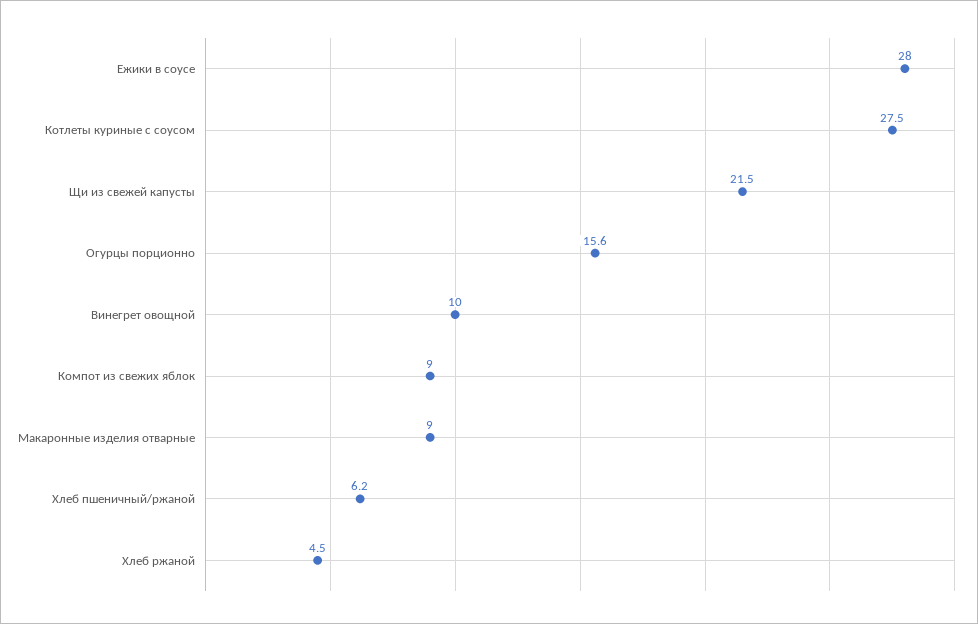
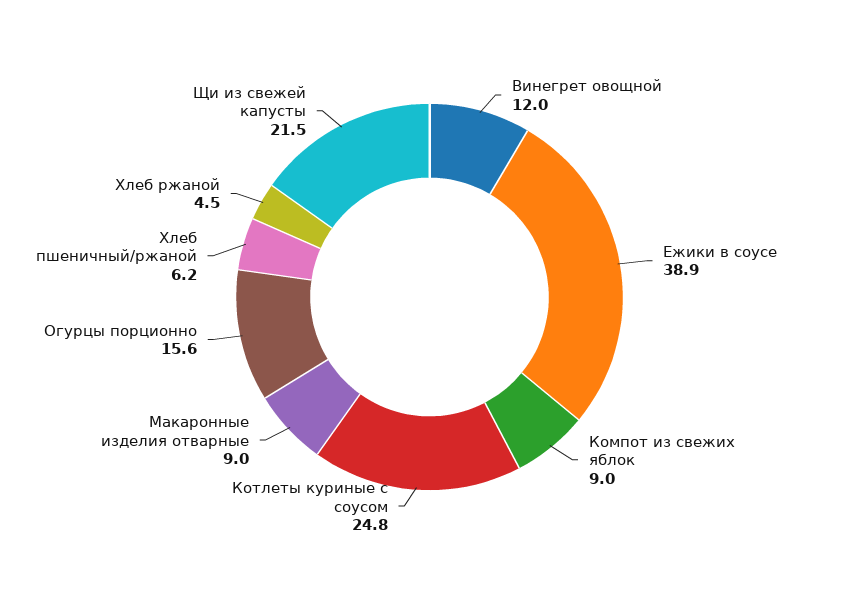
Ежики в соусе: 28 -> 38.9
Котлеты куриные с соусом: 27.5 -> 24.8
Винегрет овощной: 10 -> 12

